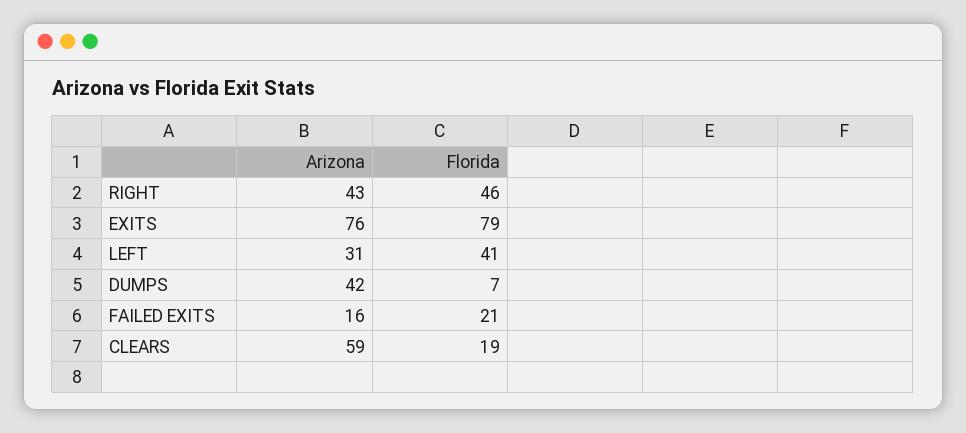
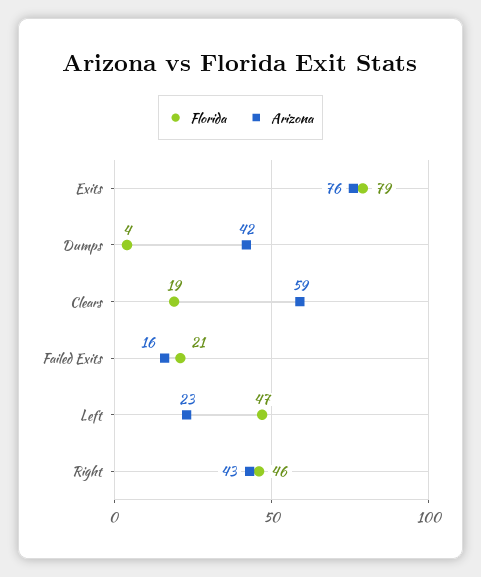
Arizona, LEFT: 31 -> 23
Florida, LEFT: 41 -> 47
Florida, DUMPS: 7 -> 4

